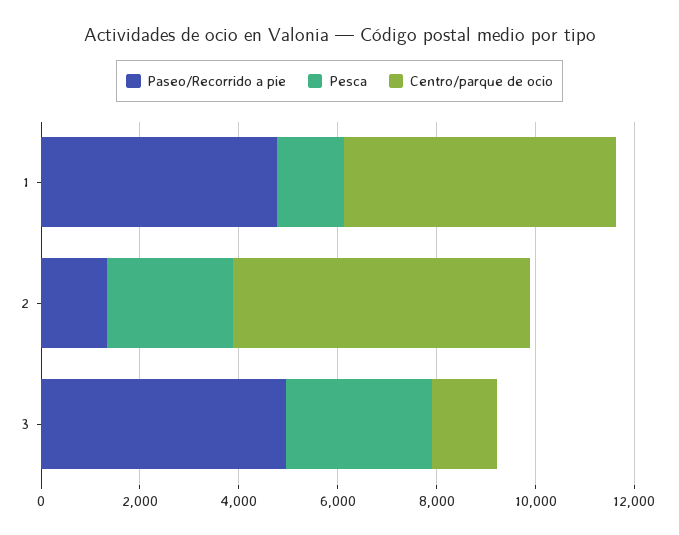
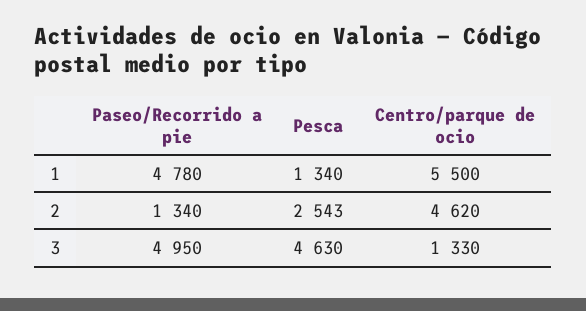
Centro/parque de ocio, 2: 6000 -> 4620
Pesca, 3: 3000 -> 4630

